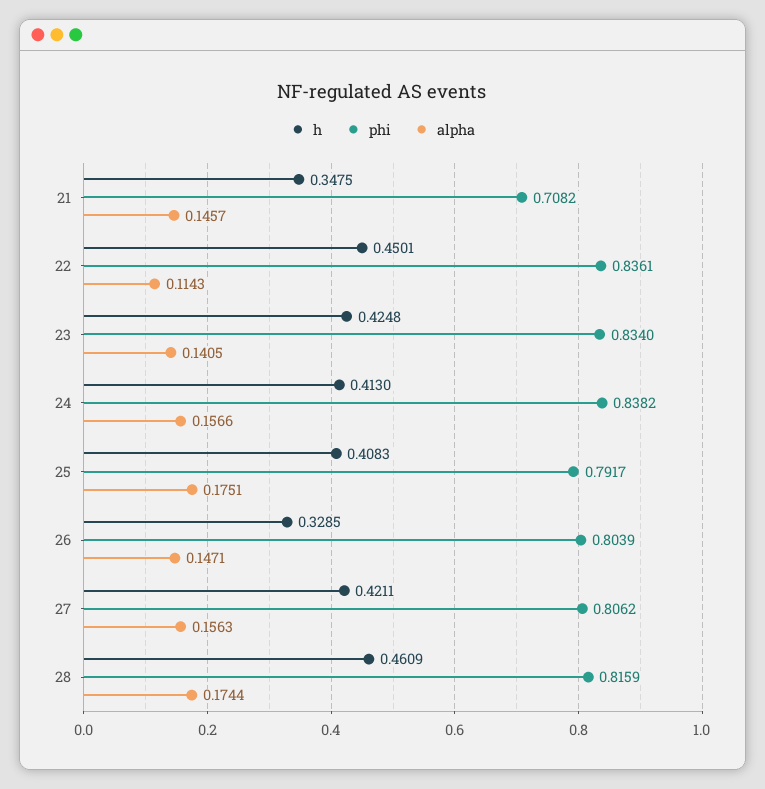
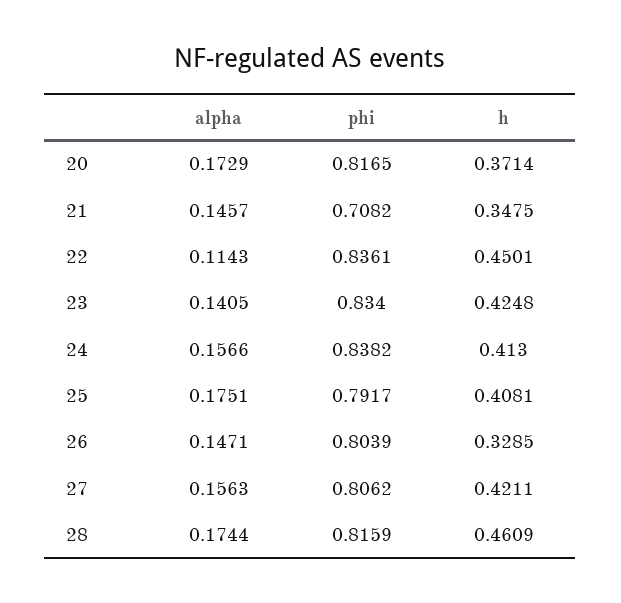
h, 25: 0.4083 -> 0.4081
alpha, 20: none -> 0.1729
phi, 20: none -> 0.8165
h, 20: none -> 0.3714

